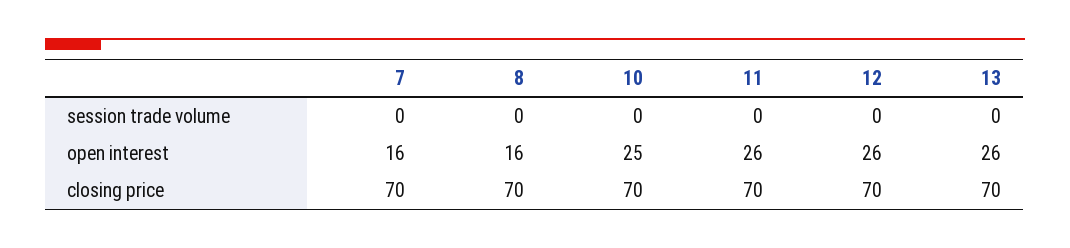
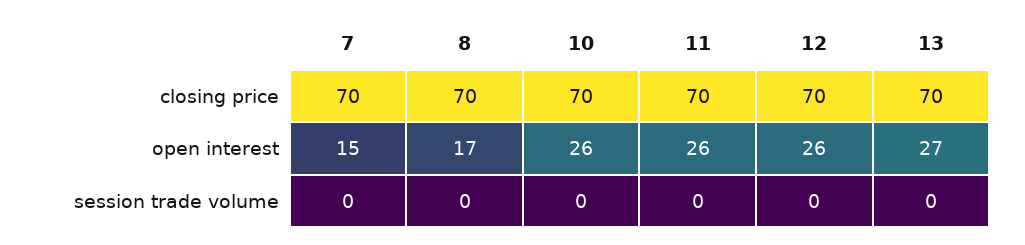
7, open interest: 16 -> 15
8, open interest: 16 -> 17
10, open interest: 25 -> 26
13, open interest: 26 -> 27

